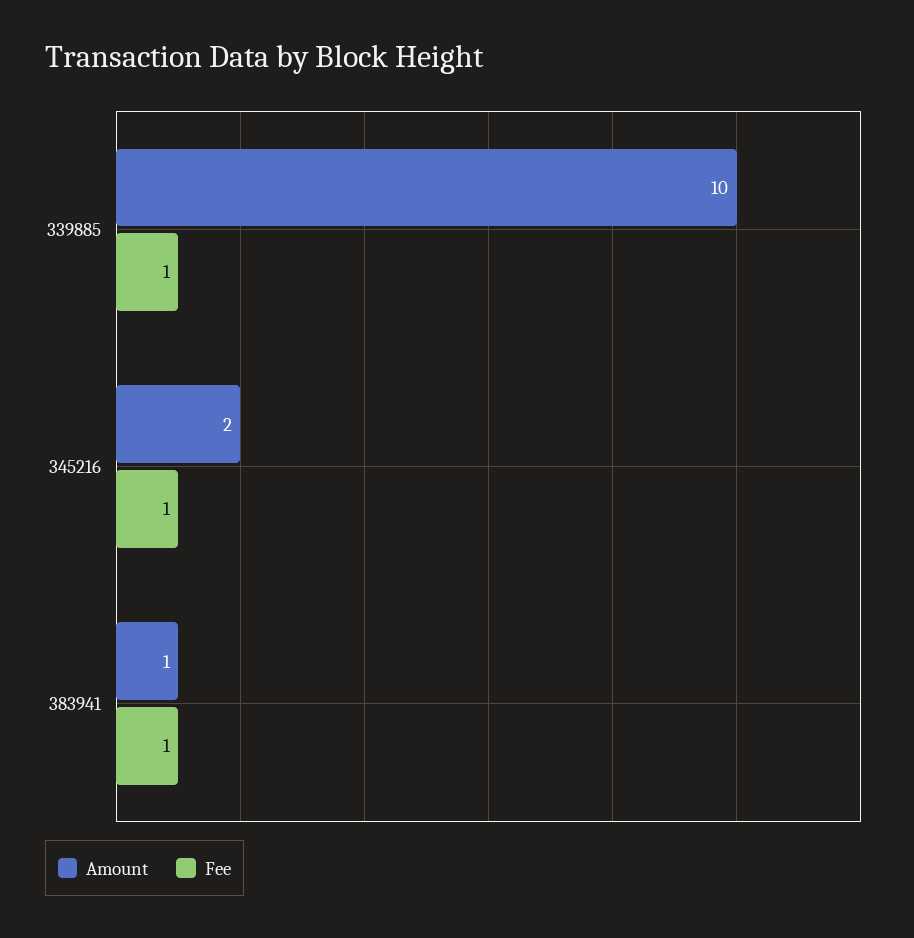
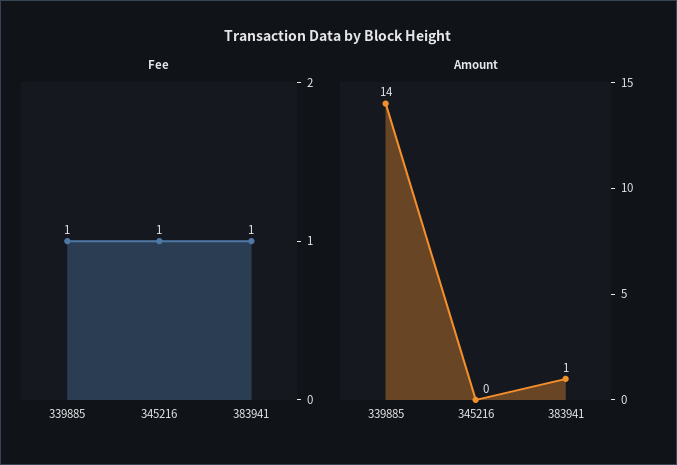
Amount, 339885: 10 -> 14
Amount, 345216: 2 -> 0

